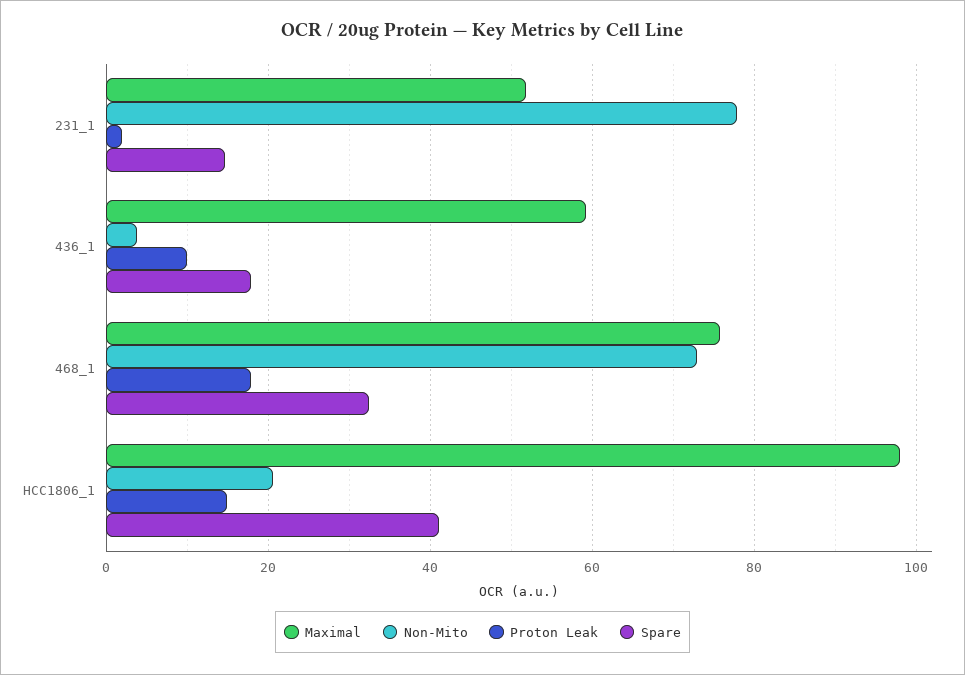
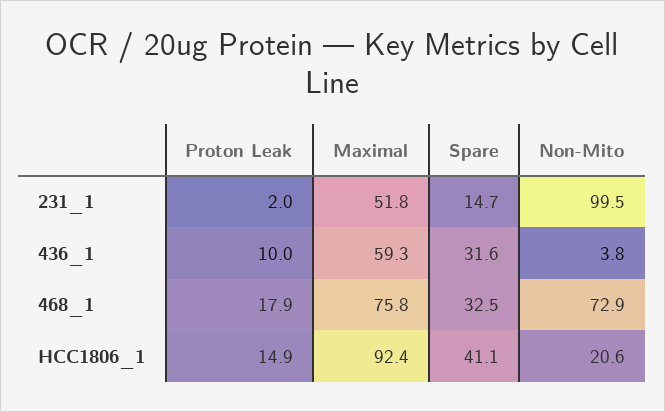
Non-Mito, 231_1: 78 -> 99.5
Spare, 436_1: 18 -> 31.6
Maximal, HCC1806_1: 98 -> 92.4

